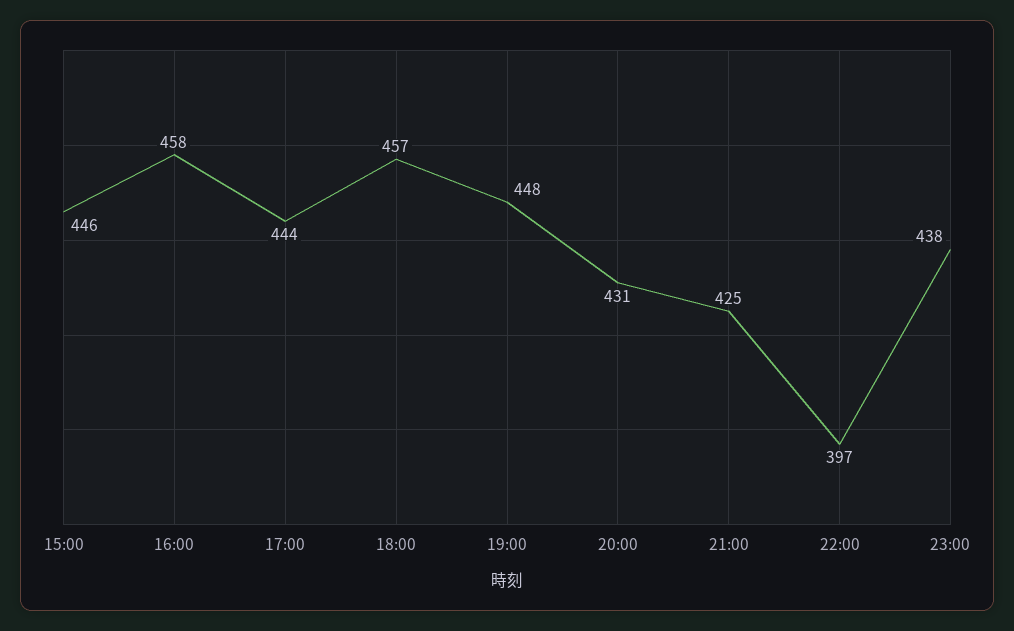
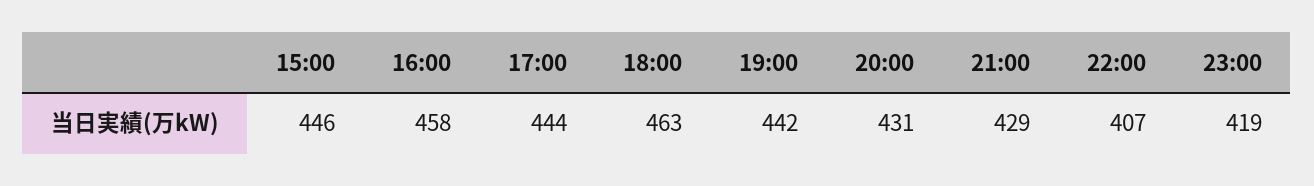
18:00: 457 -> 463
19:00: 448 -> 442
21:00: 425 -> 429
22:00: 397 -> 407
23:00: 438 -> 419

